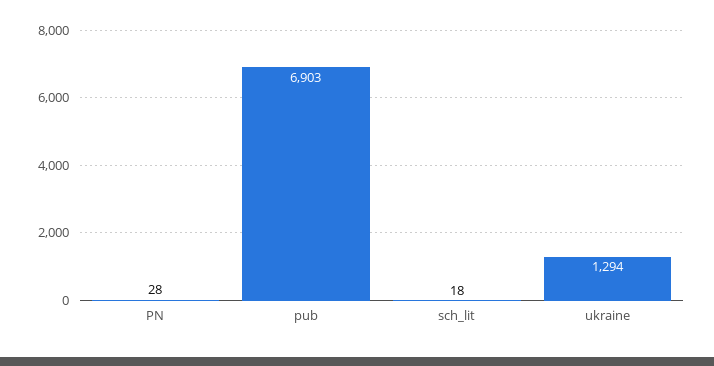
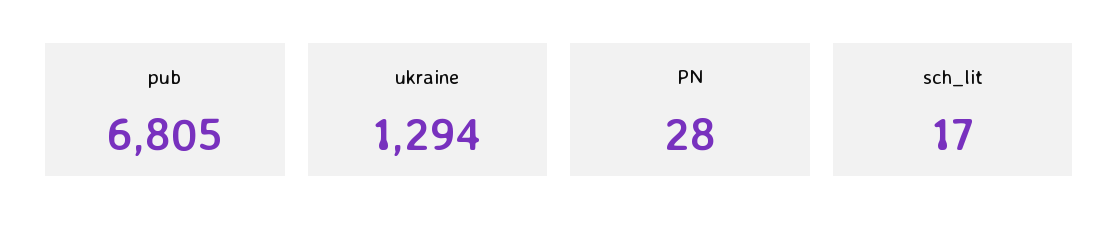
pub: 6903 -> 6805
sch_lit: 18 -> 17

